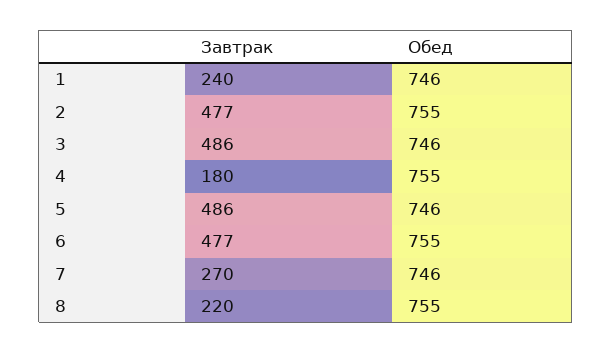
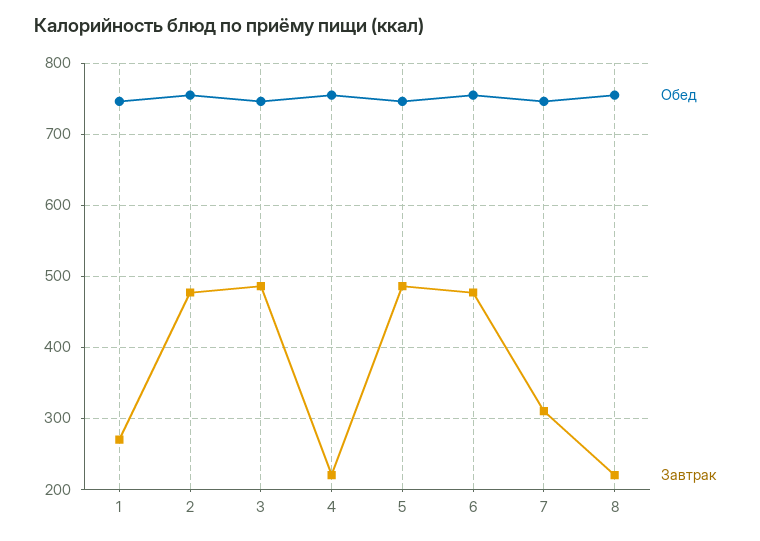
Завтрак, 1: 240 -> 270
Завтрак, 4: 180 -> 220
Завтрак, 7: 270 -> 310

